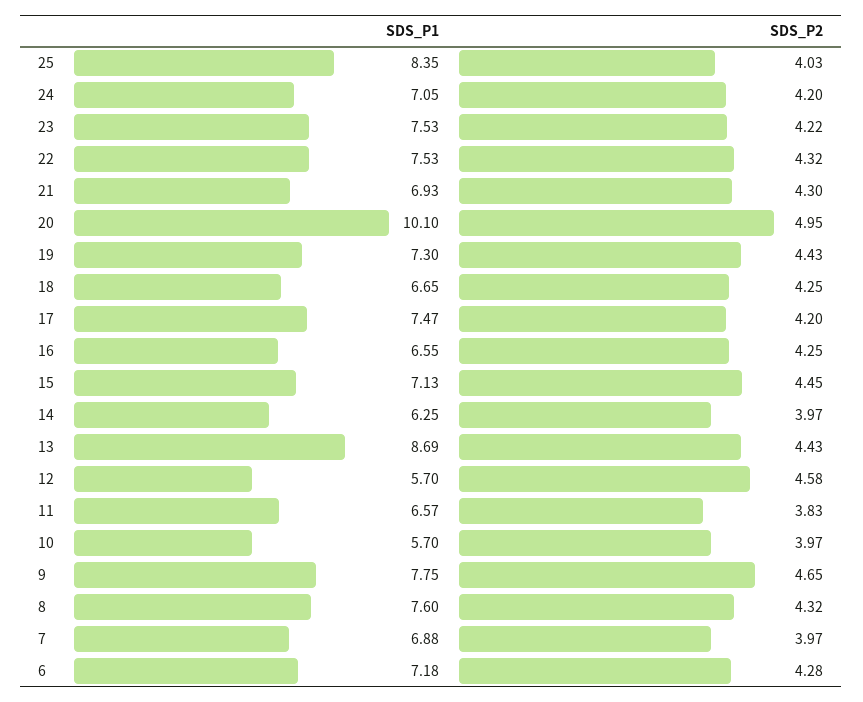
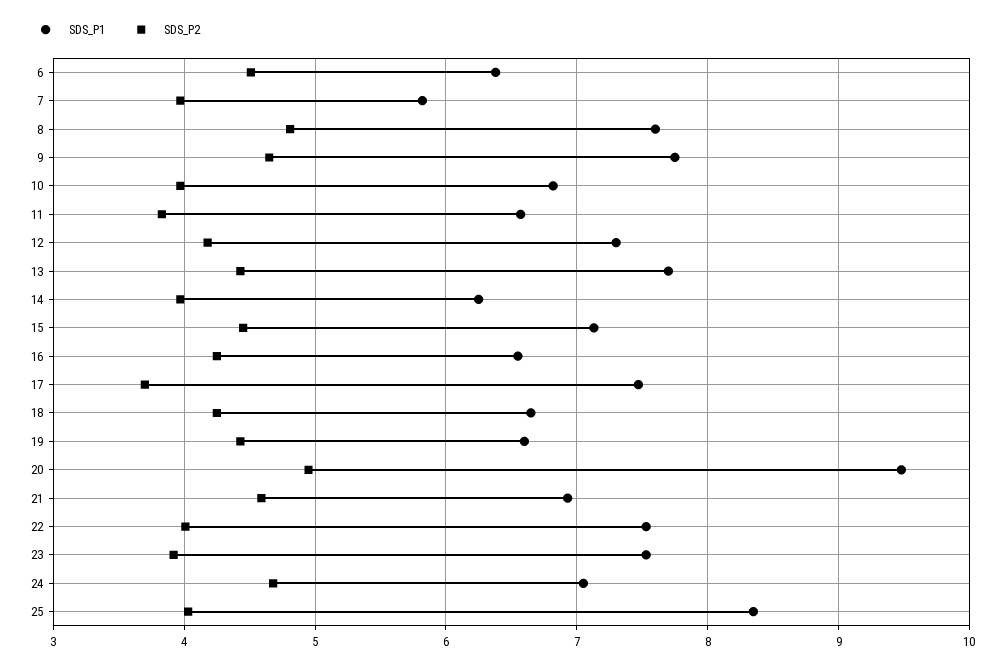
SDS_P2, 24: 4.2 -> 4.7
SDS_P2, 23: 4.22 -> 3.9
SDS_P2, 22: 4.32 -> 4
SDS_P2, 21: 4.3 -> 4.6
SDS_P1, 20: 10.1 -> 9.5
SDS_P1, 19: 7.3 -> 6.6
SDS_P2, 17: 4.2 -> 3.7
SDS_P1, 13: 8.69 -> 7.7
SDS_P1, 12: 5.7 -> 7.3
SDS_P2, 12: 4.58 -> 4.2
SDS_P1, 10: 5.7 -> 6.8
SDS_P2, 8: 4.32 -> 4.8
SDS_P1, 7: 6.88 -> 5.8
SDS_P1, 6: 7.18 -> 6.4
SDS_P2, 6: 4.28 -> 4.5

